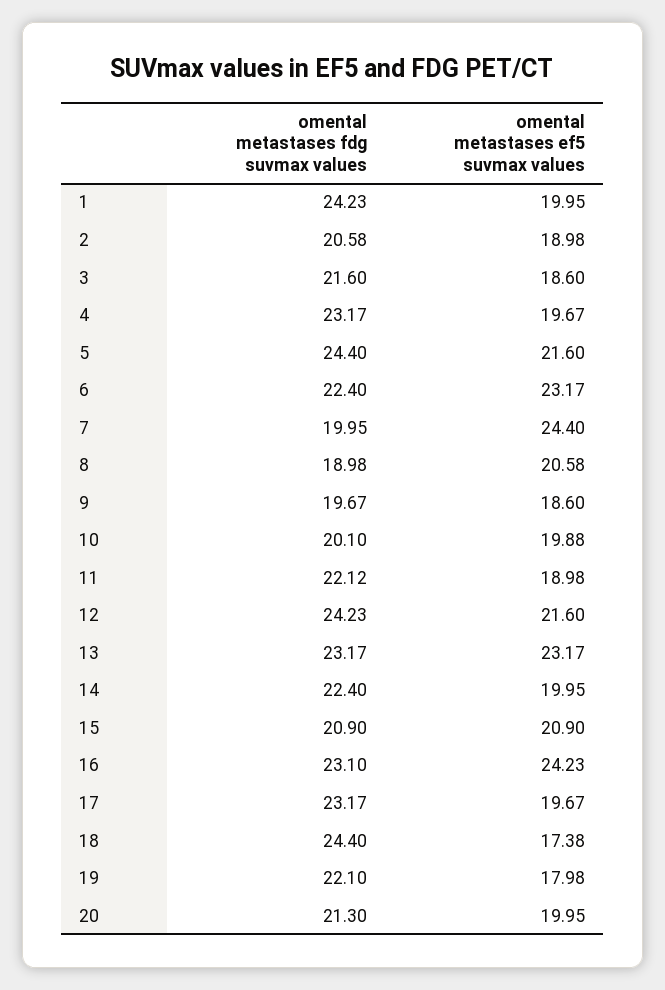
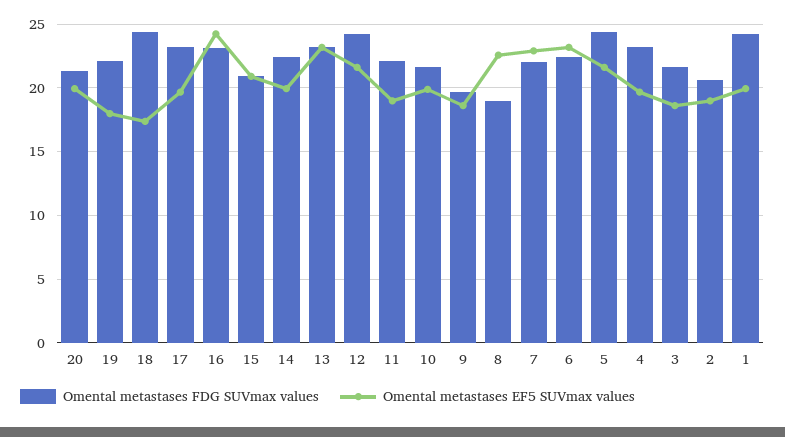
omental metastases fdg suvmax values, 7: 19.95 -> 22
omental metastases ef5 suvmax values, 7: 24.4 -> 23
omental metastases ef5 suvmax values, 8: 20.58 -> 22.5
omental metastases fdg suvmax values, 10: 20.1 -> 21.5

